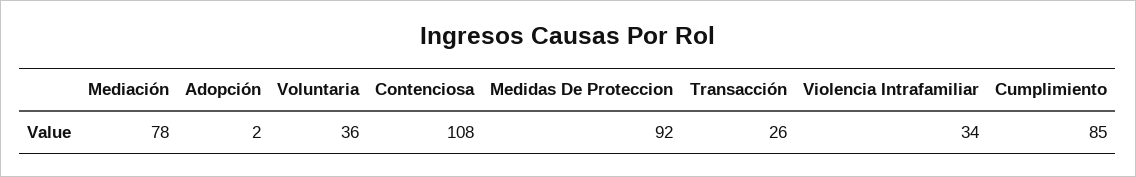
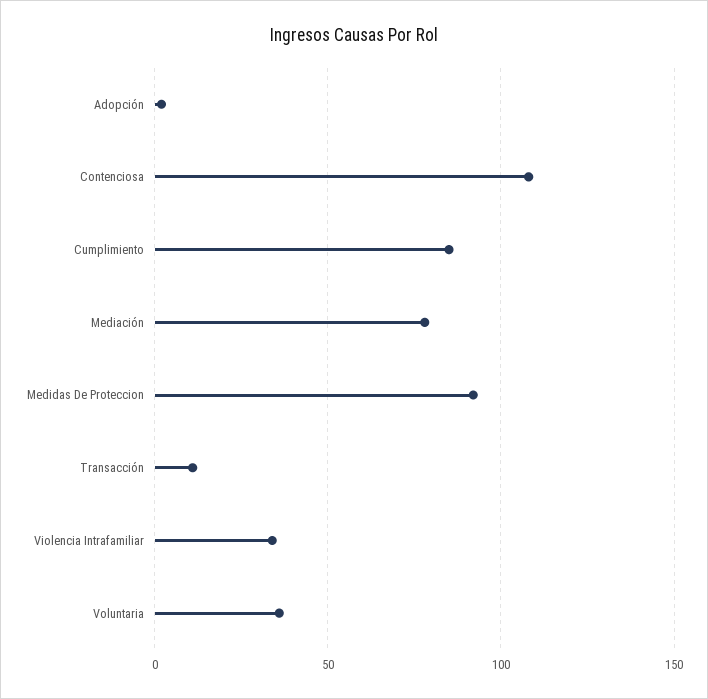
Transacción: 26 -> 10

